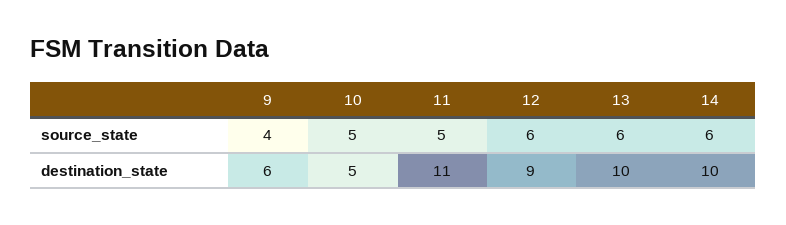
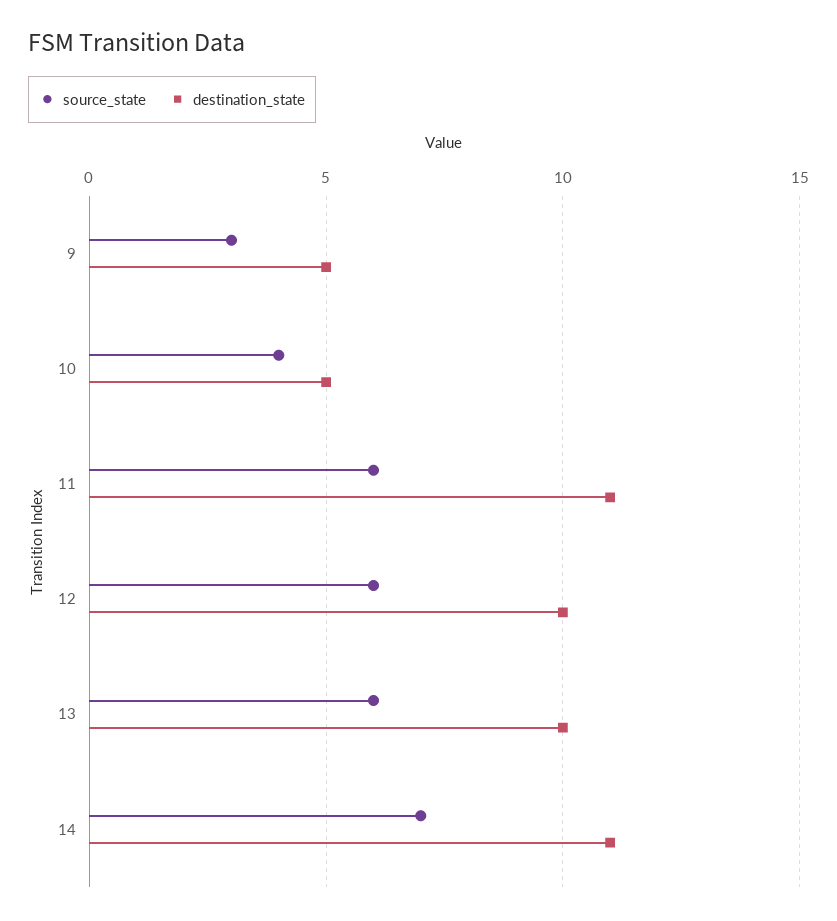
source_state, 9: 4 -> 3
source_state, 10: 5 -> 4
source_state, 11: 5 -> 6
source_state, 14: 6 -> 7
destination_state, 9: 6 -> 5
destination_state, 12: 9 -> 10
destination_state, 14: 10 -> 11

